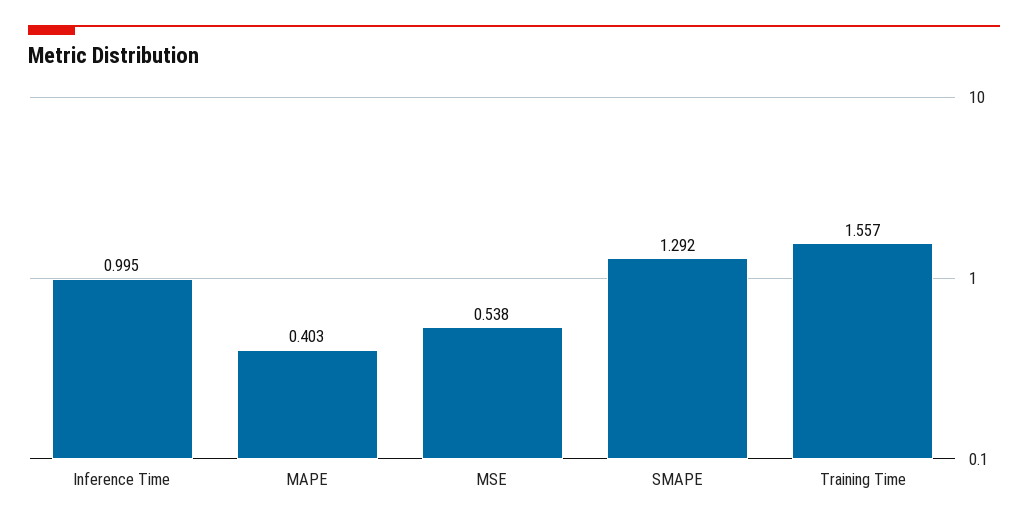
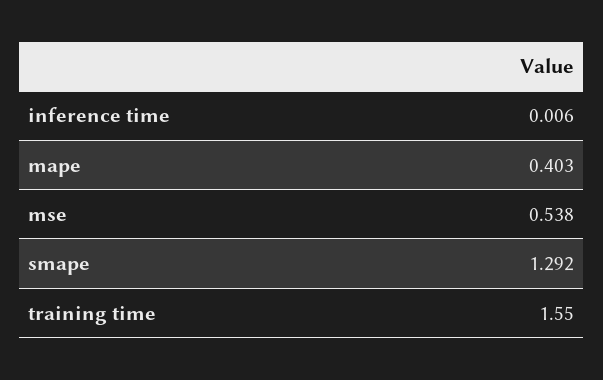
Inference Time: 0.995 -> 0.006
Training Time: 1.557 -> 1.55

